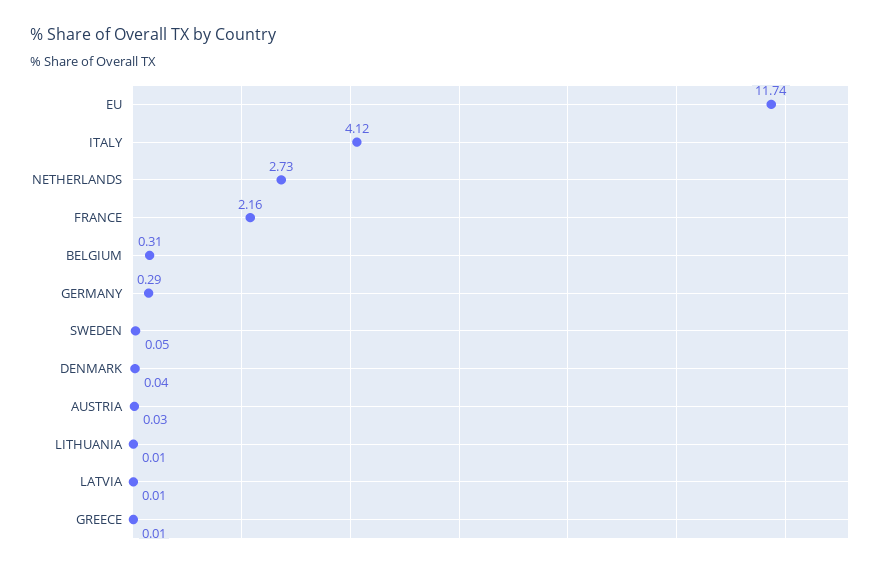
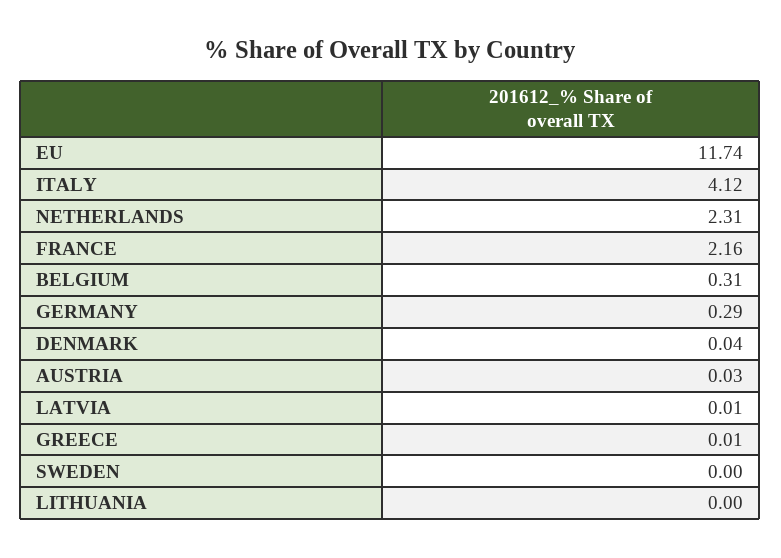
NETHERLANDS: 2.73 -> 2.31
SWEDEN: 0.05 -> 0
LITHUANIA: 0.01 -> 0

